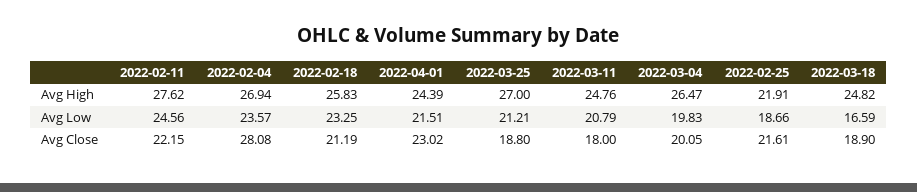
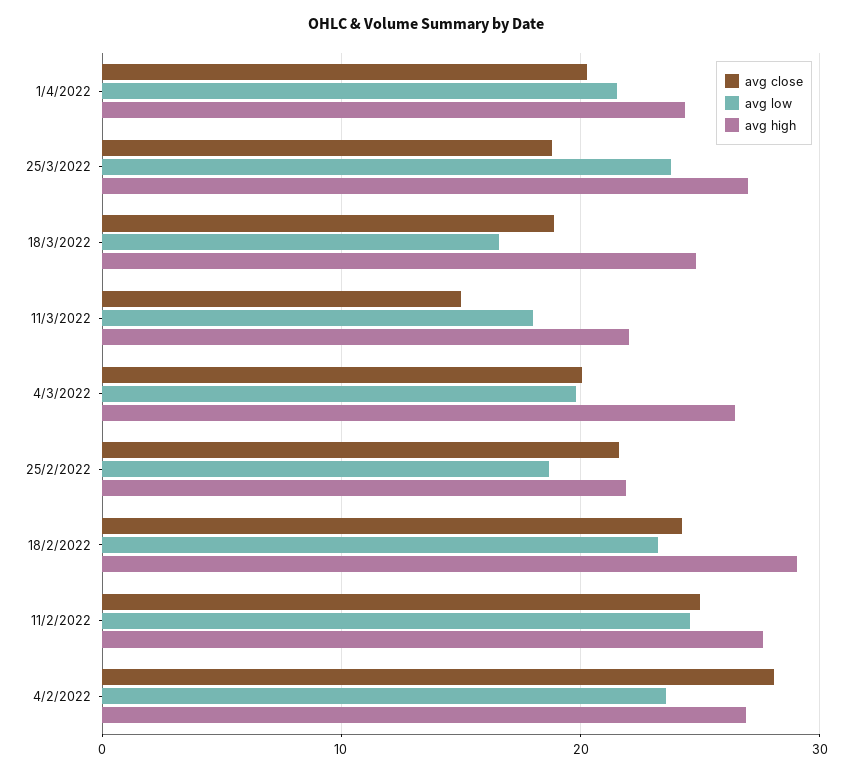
Avg High, 2022-02-18: 25.83 -> 29
Avg High, 2022-03-11: 24.76 -> 22
Avg Low, 2022-03-25: 21.21 -> 24
Avg Low, 2022-03-11: 20.79 -> 18
Avg Close, 2022-02-11: 22.15 -> 25
Avg Close, 2022-02-18: 21.19 -> 24
Avg Close, 2022-04-01: 23.02 -> 20
Avg Close, 2022-03-11: 18 -> 15

